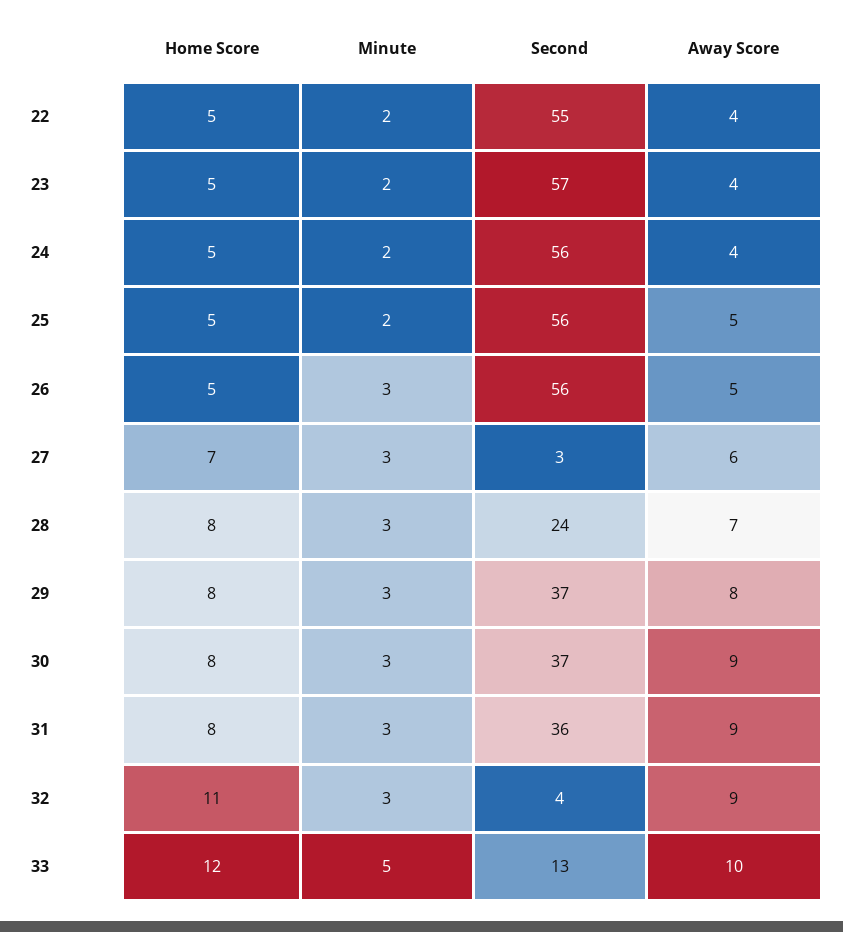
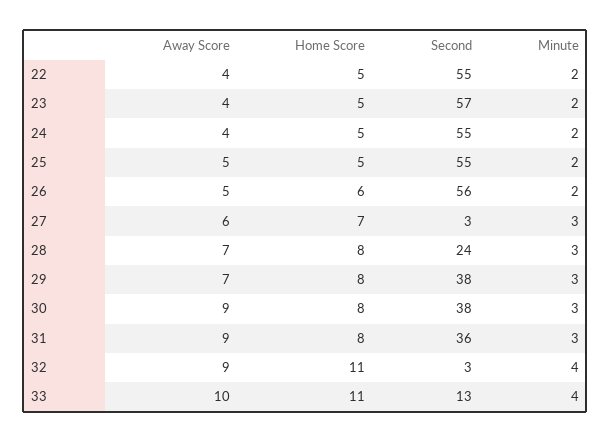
Second, 24: 56 -> 55
Second, 25: 56 -> 55
Home Score, 26: 5 -> 6
Minute, 26: 3 -> 2
Second, 29: 37 -> 38
Away Score, 29: 8 -> 7
Second, 30: 37 -> 38
Minute, 32: 3 -> 4
Second, 32: 4 -> 3
Home Score, 33: 12 -> 11
Minute, 33: 5 -> 4

